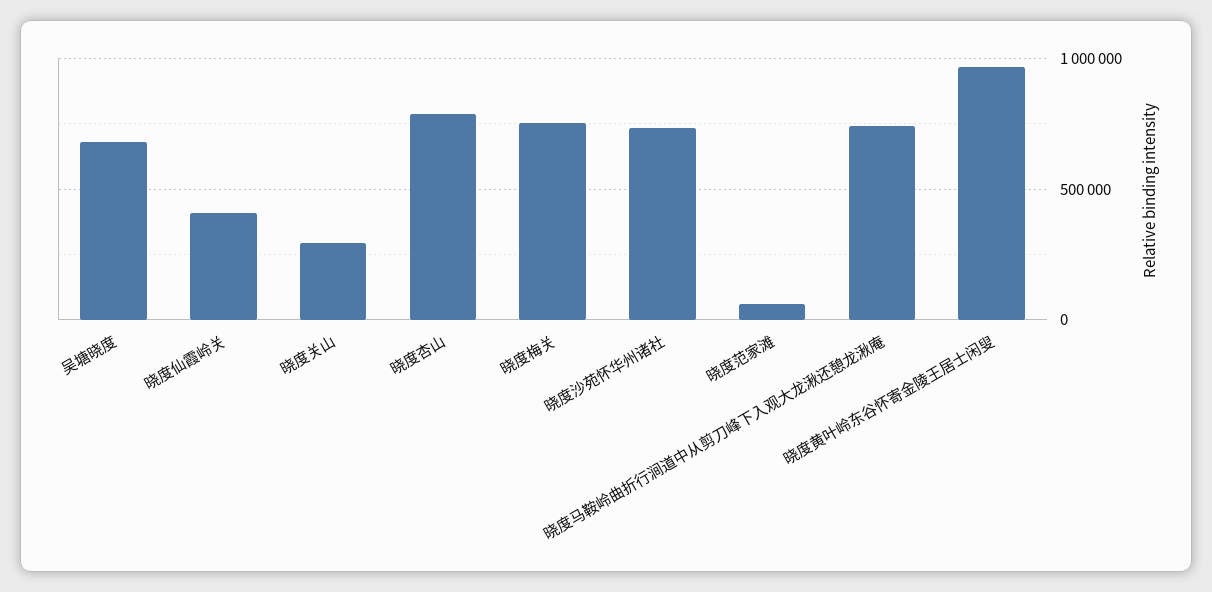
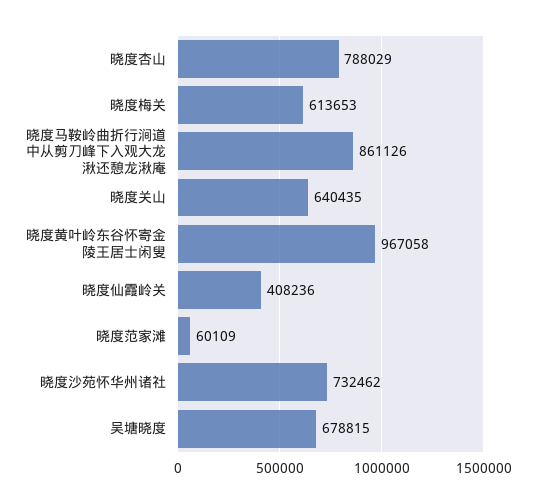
晓度关山: 300000 -> 640435
晓度梅关: 750000 -> 613653
晓度马鞍岭曲折行涧道中从剪刀峰下入观大龙湫还憩龙湫庵: 750000 -> 861126

